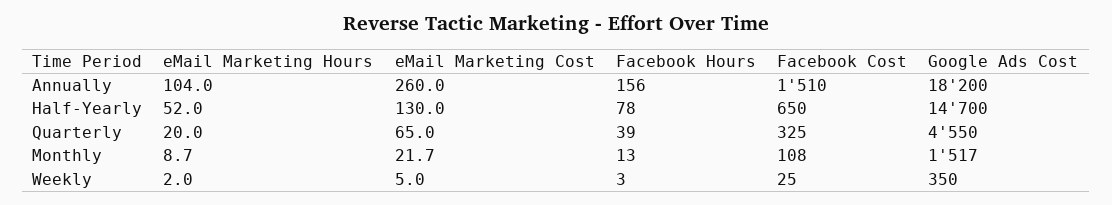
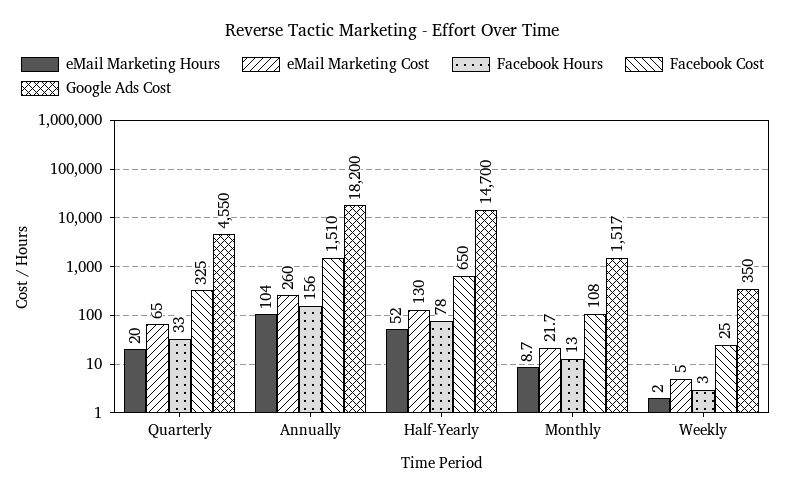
Facebook Hours, Quarterly: 39 -> 33

